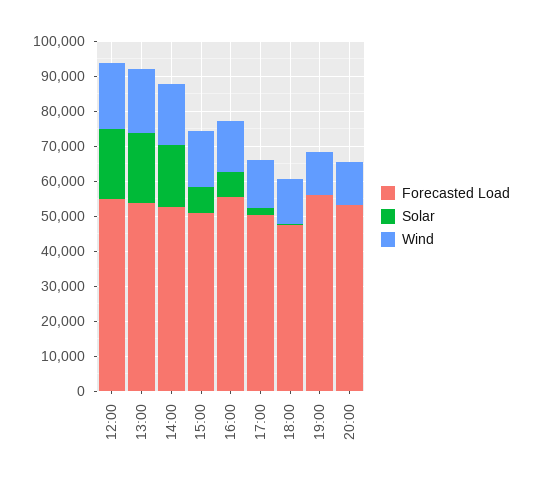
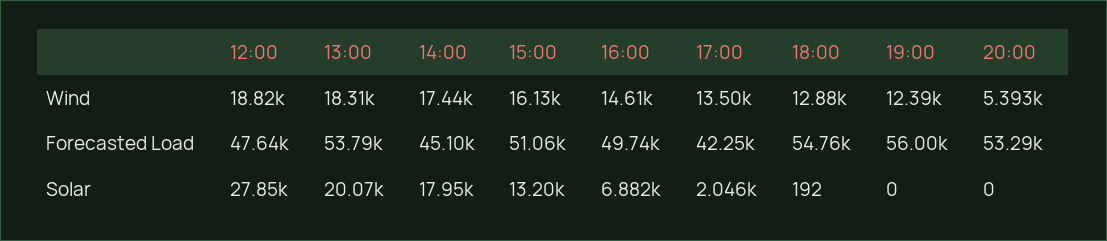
Forecasted Load, 12:00: 55000 -> 47640
Solar, 12:00: 20000 -> 27850
Forecasted Load, 14:00: 52500 -> 45100
Solar, 15:00: 7500 -> 13200
Forecasted Load, 16:00: 55000 -> 49740
Forecasted Load, 17:00: 50000 -> 42250
Forecasted Load, 18:00: 47500 -> 54760
Wind, 20:00: 12500 -> 5393

